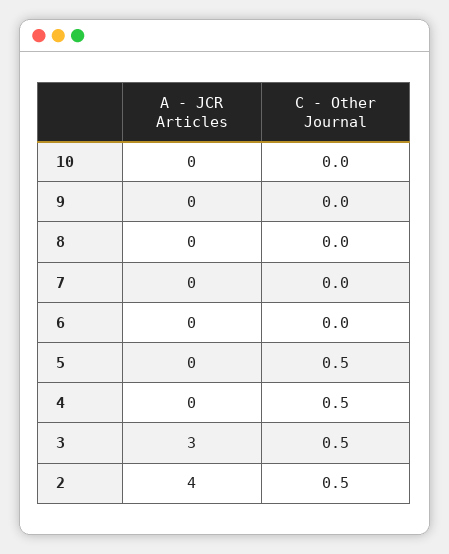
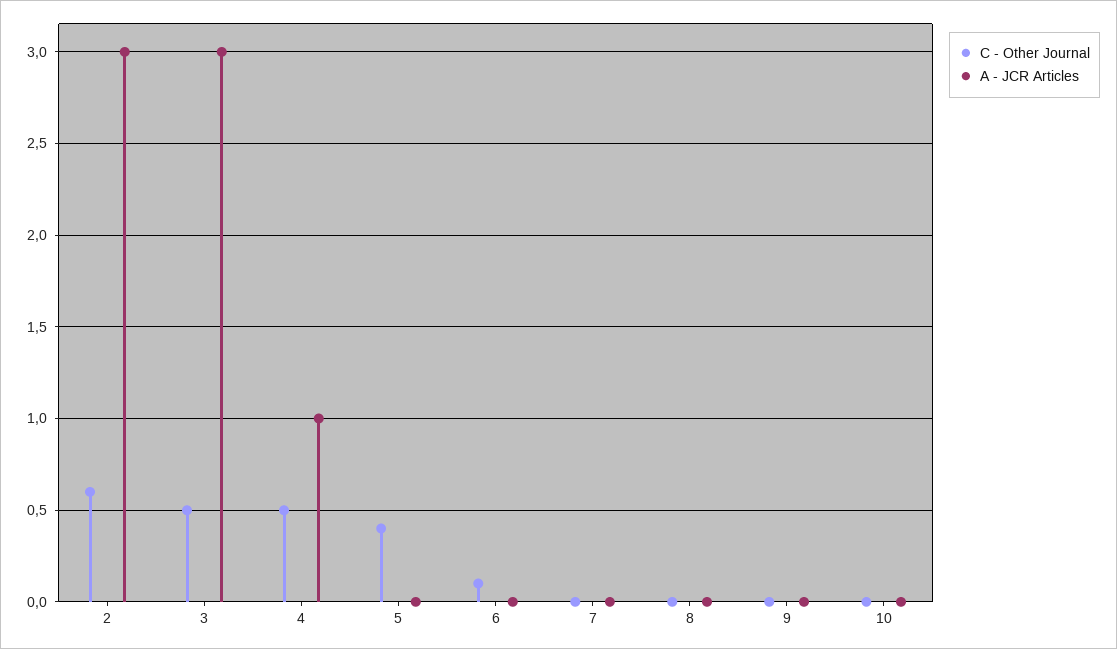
C - Other Journal, 6: 0 -> 0.1
C - Other Journal, 5: 0.5 -> 0.4
A - JCR Articles, 4: 0 -> 1
A - JCR Articles, 2: 4 -> 3
C - Other Journal, 2: 0.5 -> 0.6

